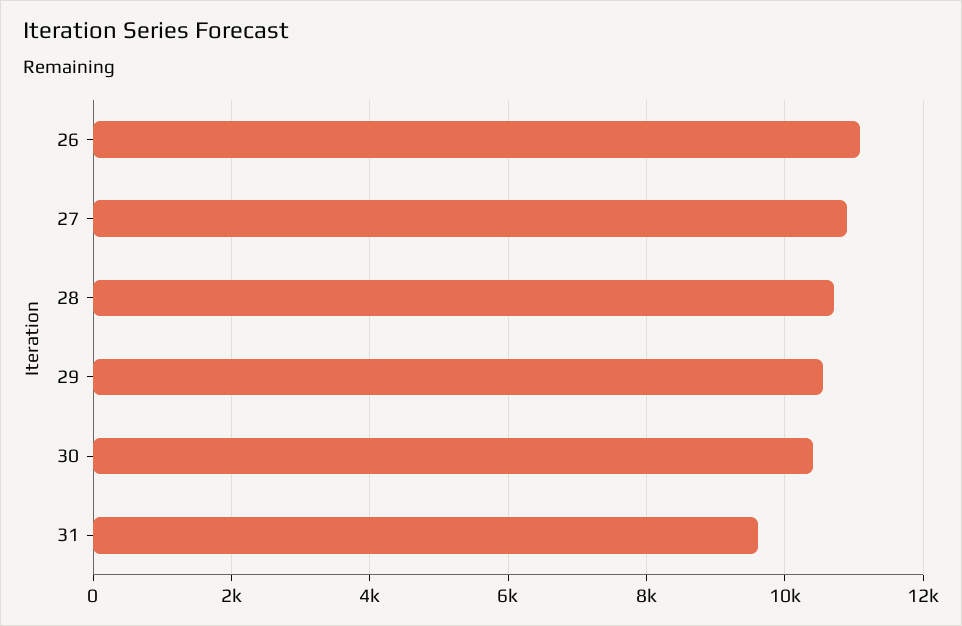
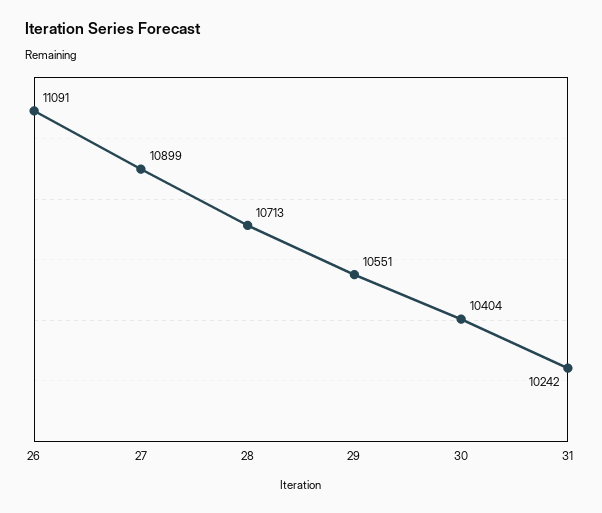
31: 9600 -> 10242

